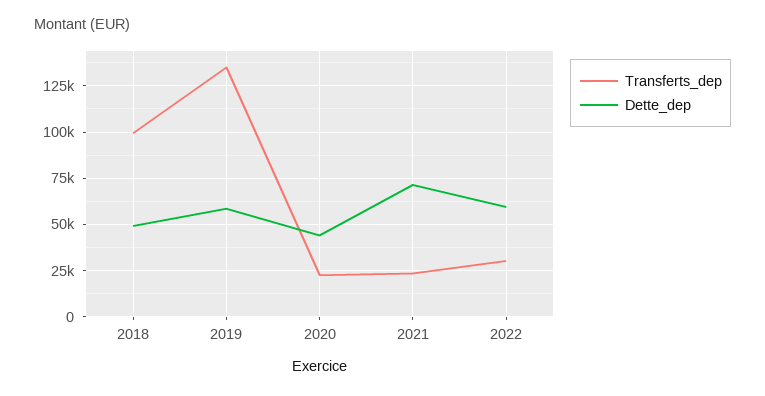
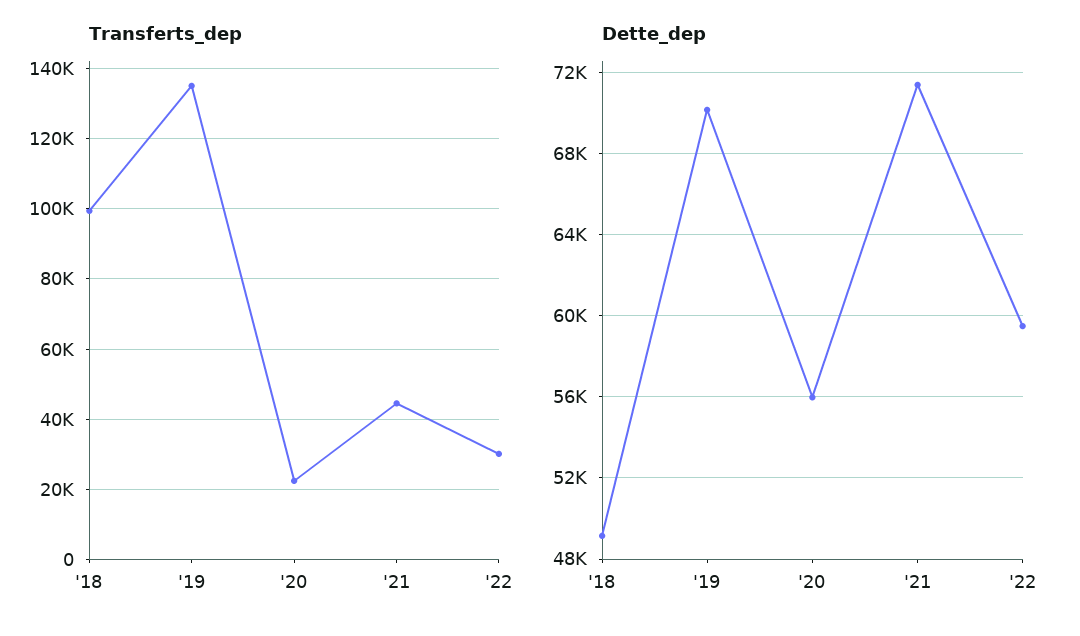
Dette_dep, 2019: 60000 -> 70000
Dette_dep, 2020: 45000 -> 56000
Transferts_dep, 2021: 25000 -> 44000

